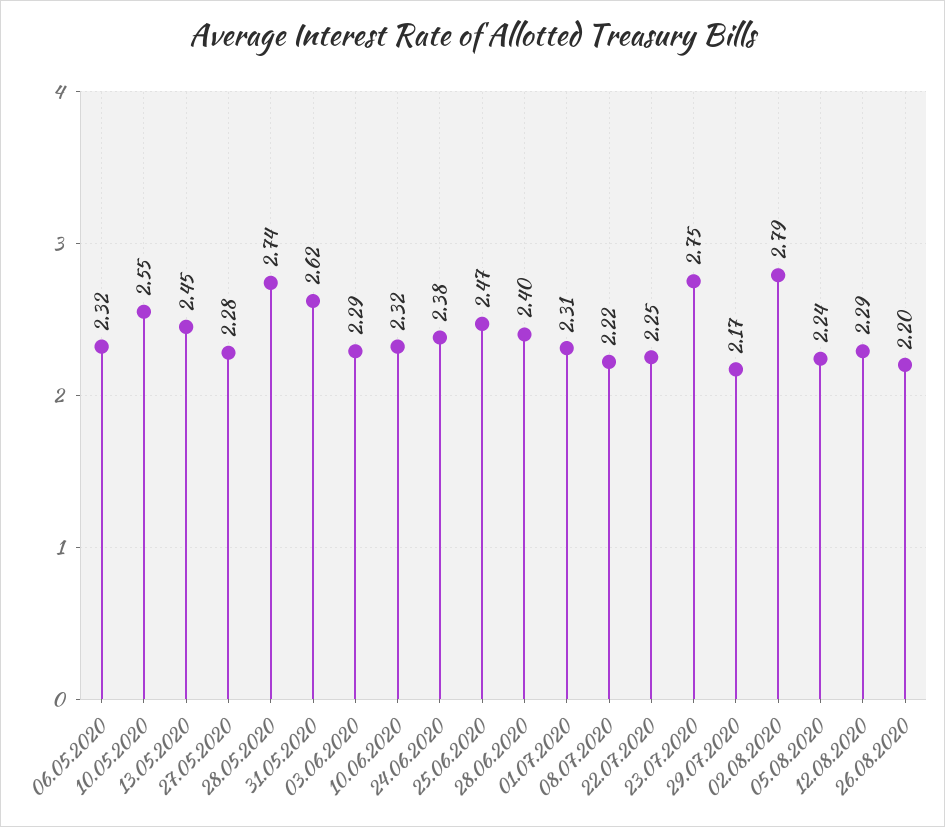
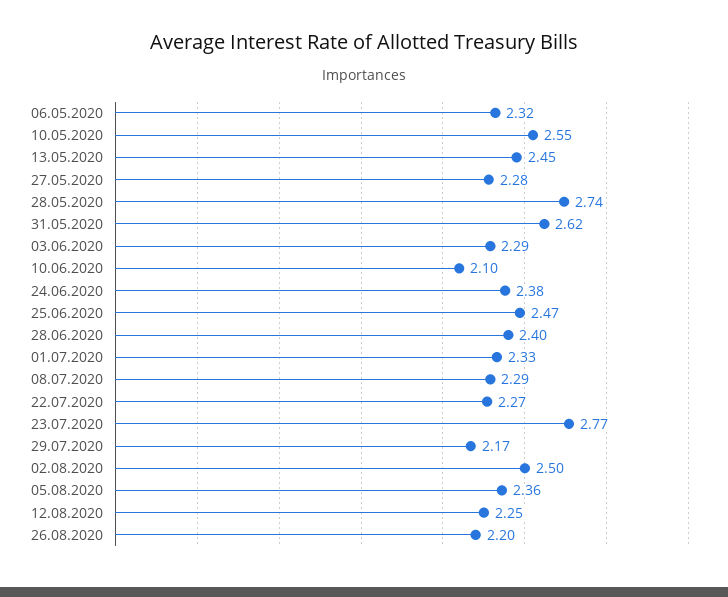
10.06.2020: 2.32 -> 2.1
01.07.2020: 2.31 -> 2.33
08.07.2020: 2.22 -> 2.29
22.07.2020: 2.25 -> 2.27
23.07.2020: 2.75 -> 2.77
02.08.2020: 2.79 -> 2.5
05.08.2020: 2.24 -> 2.36
12.08.2020: 2.29 -> 2.25

